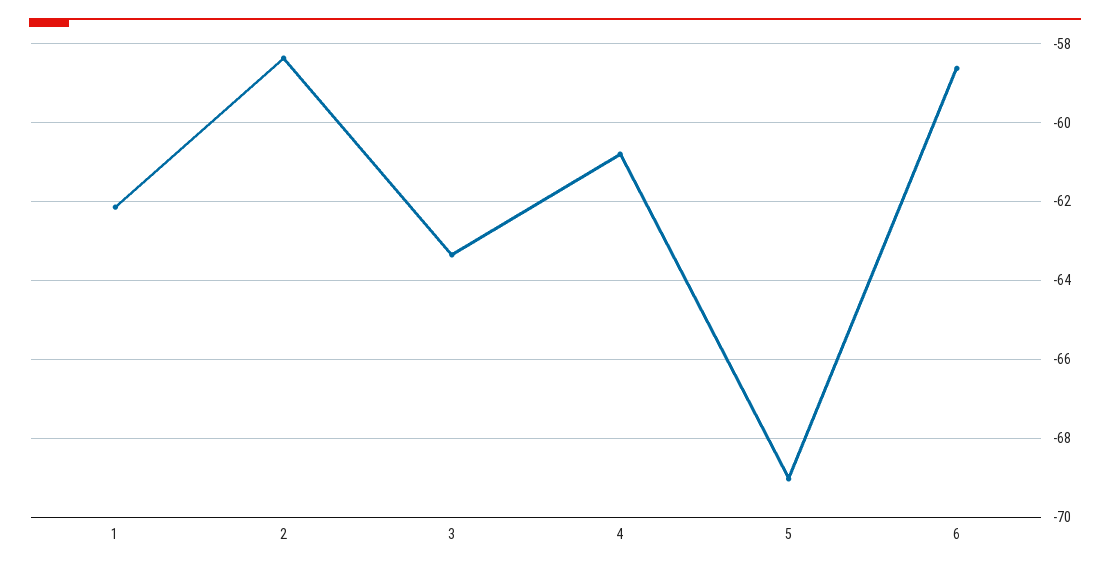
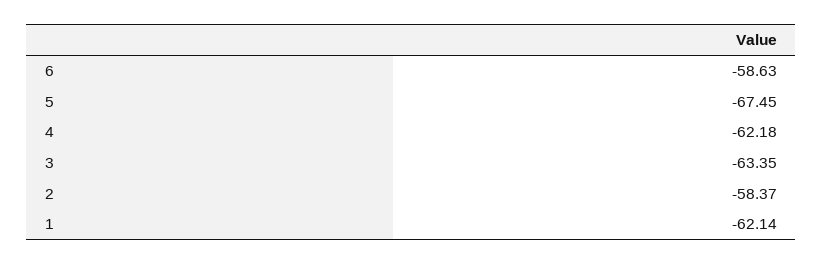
4: -60.8 -> -62.18
5: -69 -> -67.45

